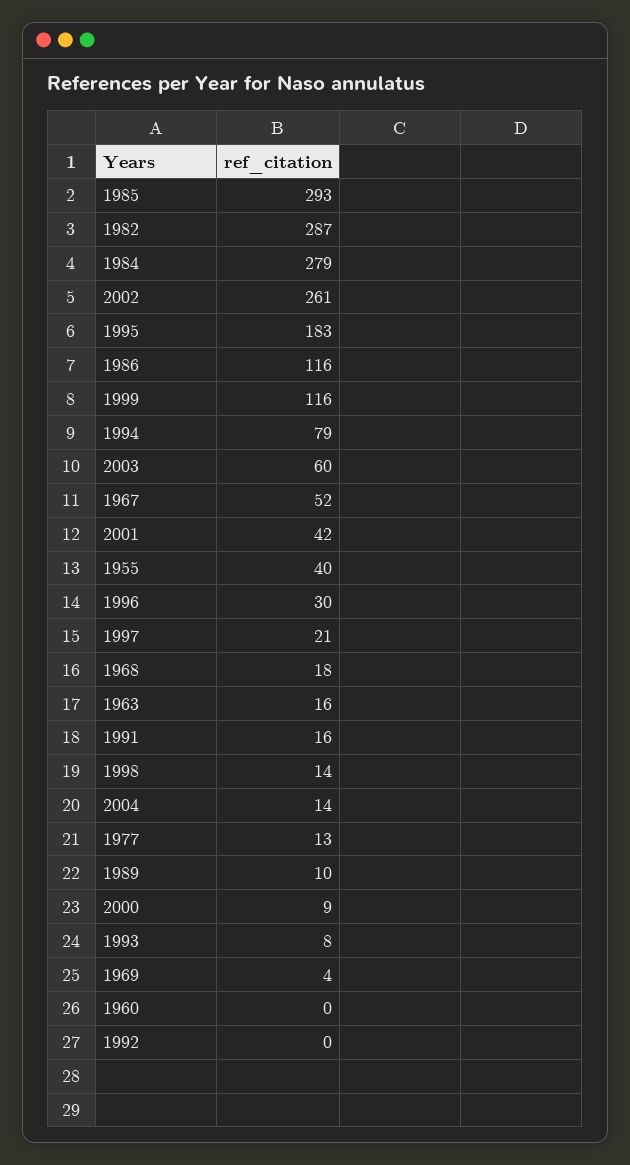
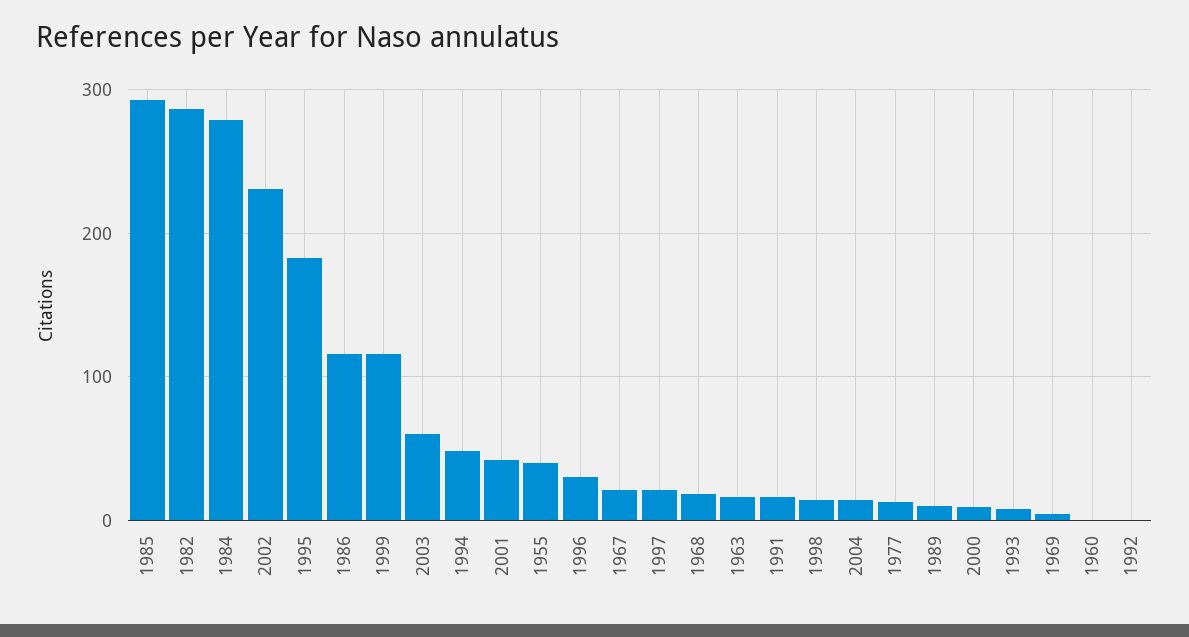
2002: 261 -> 230
1994: 79 -> 50
1967: 52 -> 20

